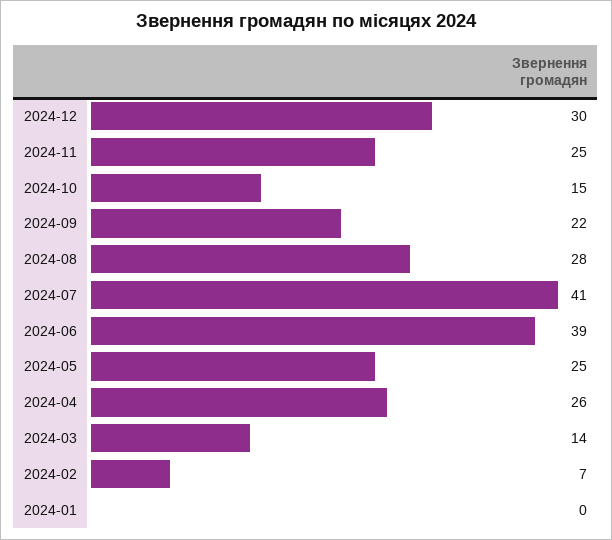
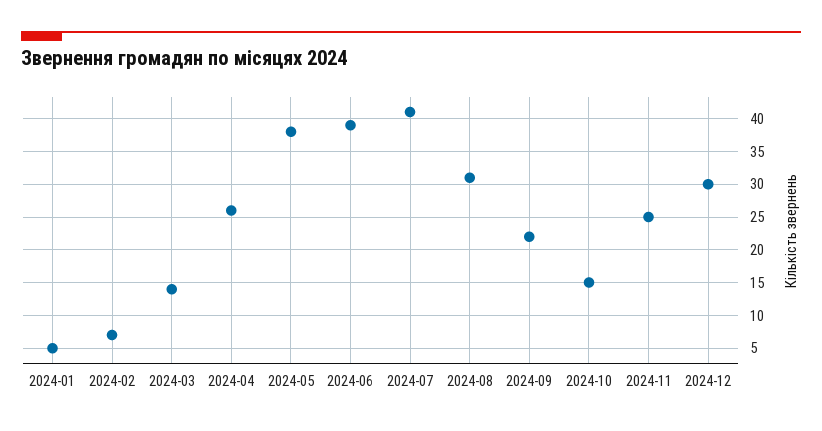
2024-08: 28 -> 31
2024-05: 25 -> 38
2024-01: 0 -> 5

